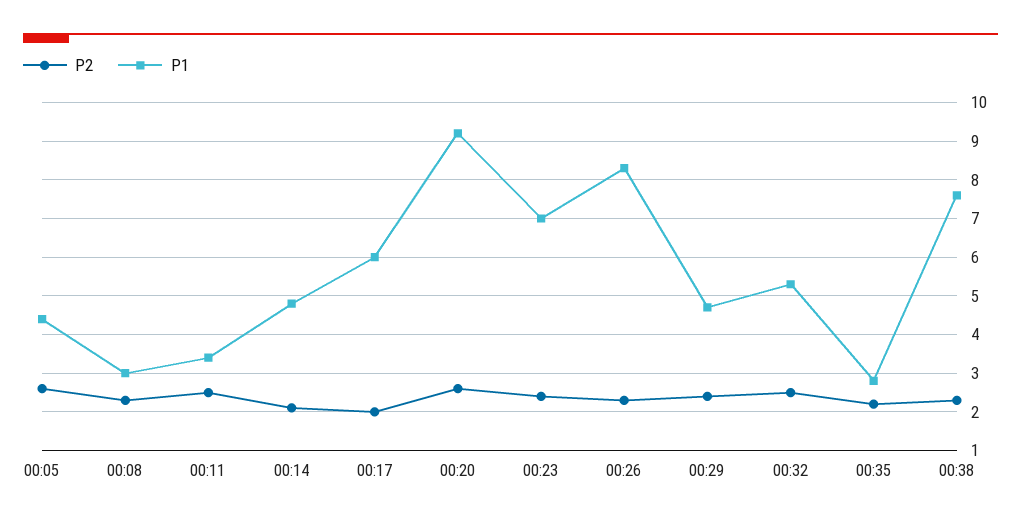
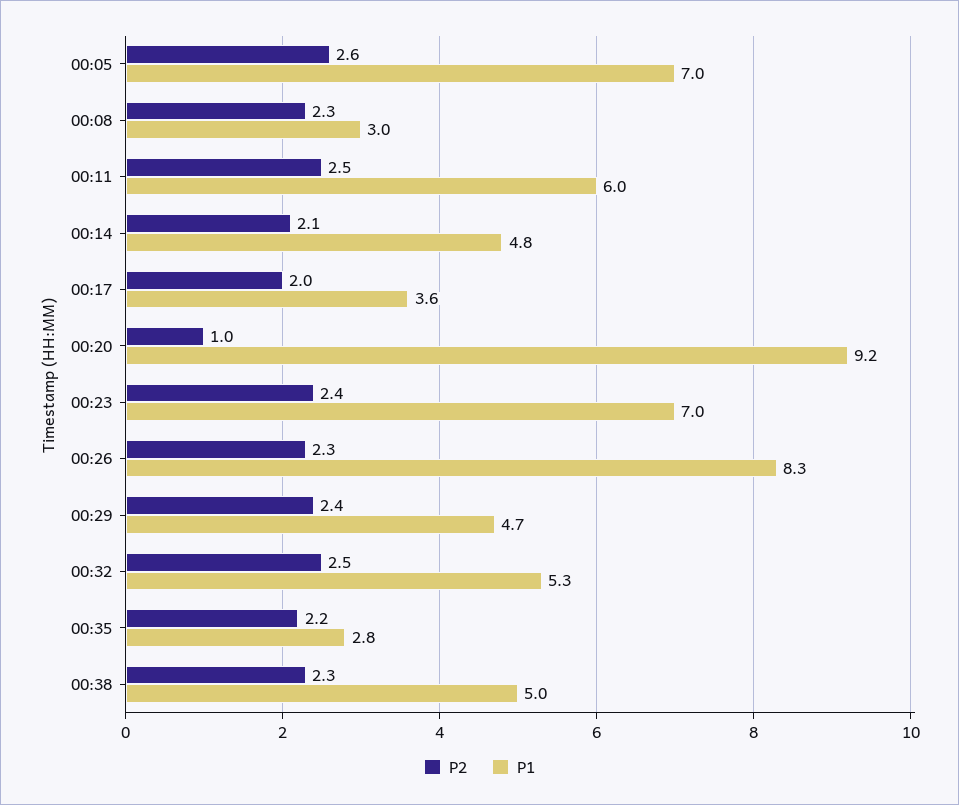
P1, 00:05: 4.5 -> 7
P1, 00:11: 3.5 -> 6
P1, 00:17: 6 -> 3.6
P2, 00:20: 2.5 -> 1
P1, 00:38: 7.5 -> 5

